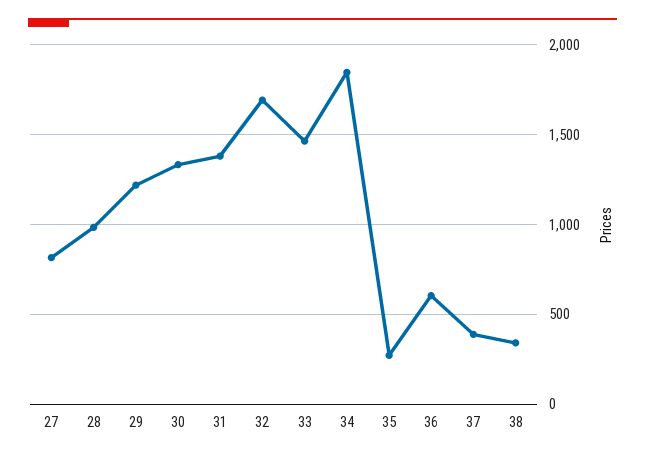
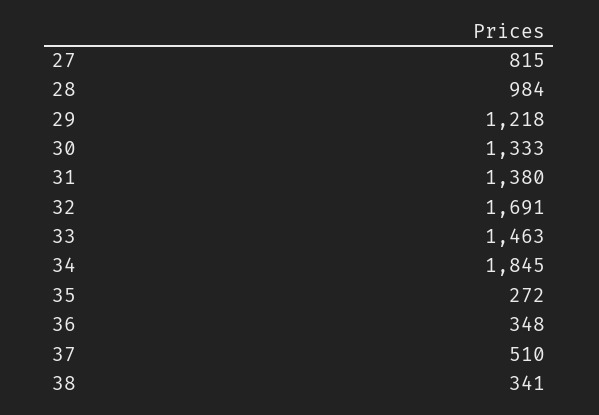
36: 600 -> 348
37: 400 -> 510

